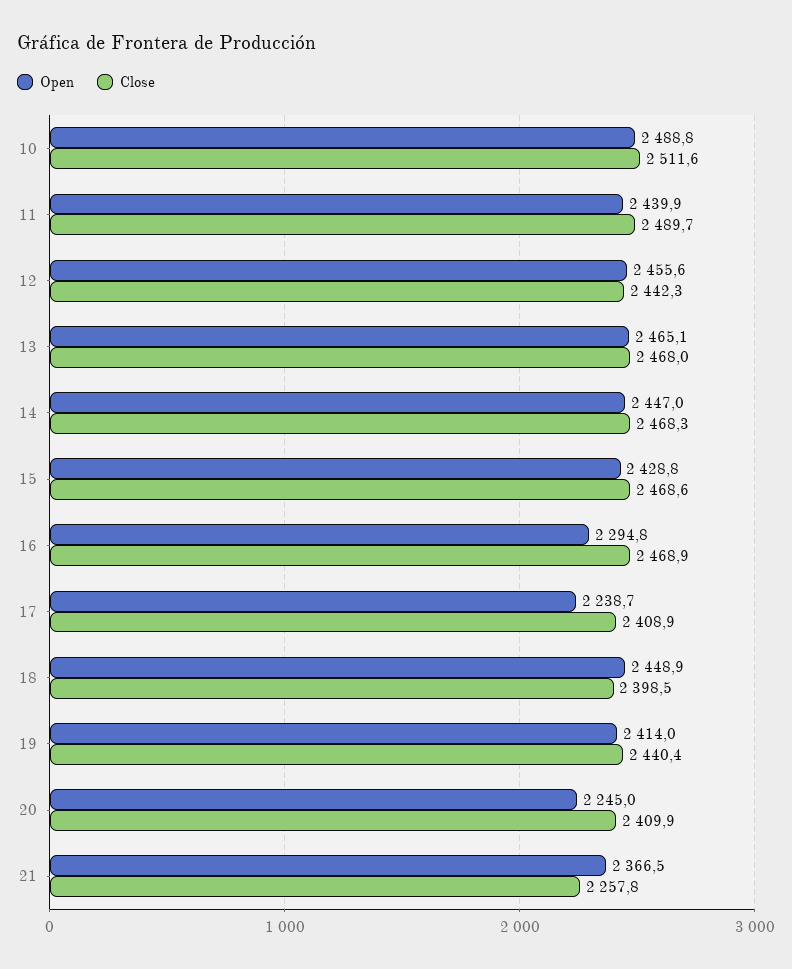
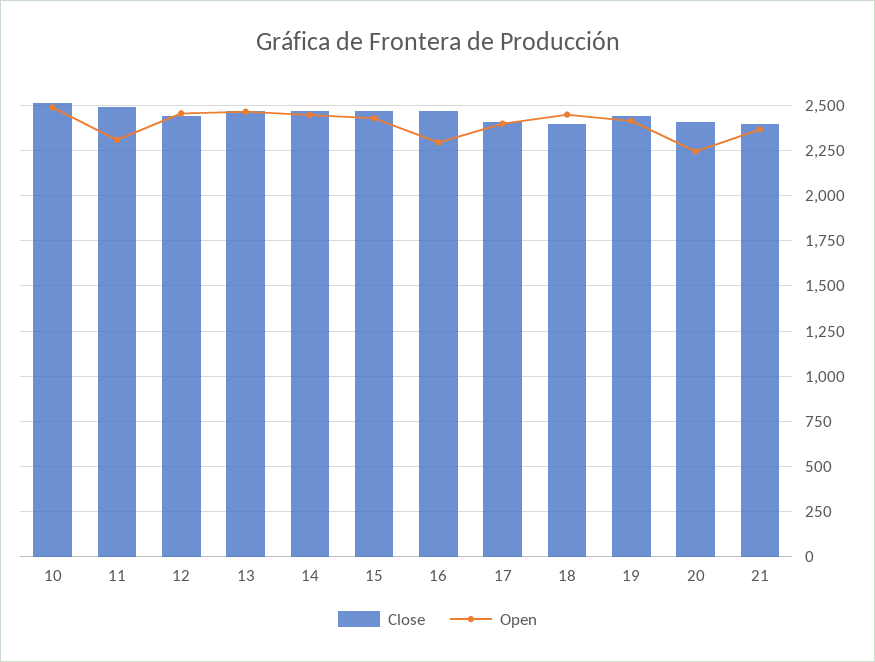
Open, 11: 2439.9 -> 2300
Open, 17: 2238.7 -> 2400
Close, 21: 2257.8 -> 2400

